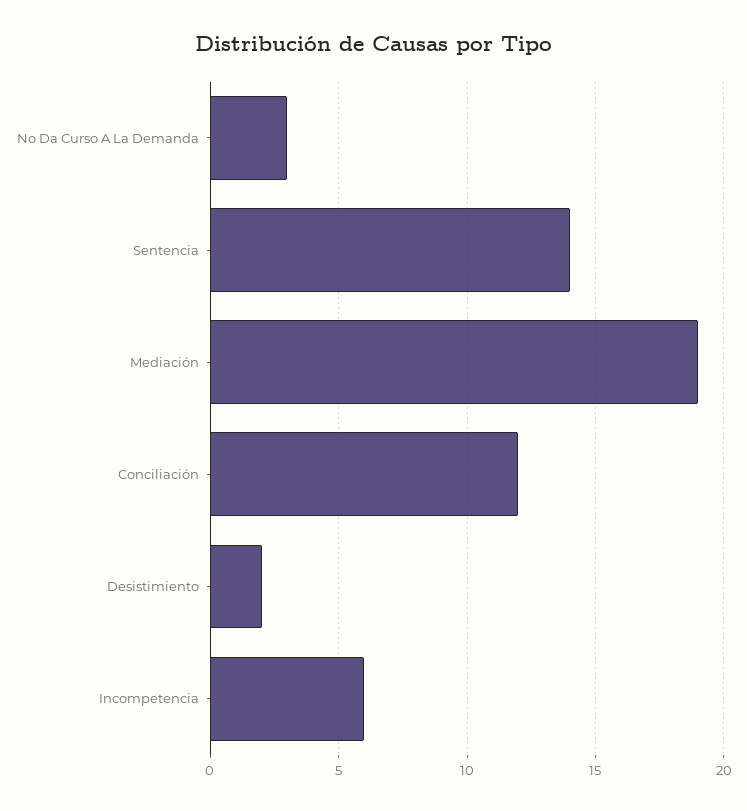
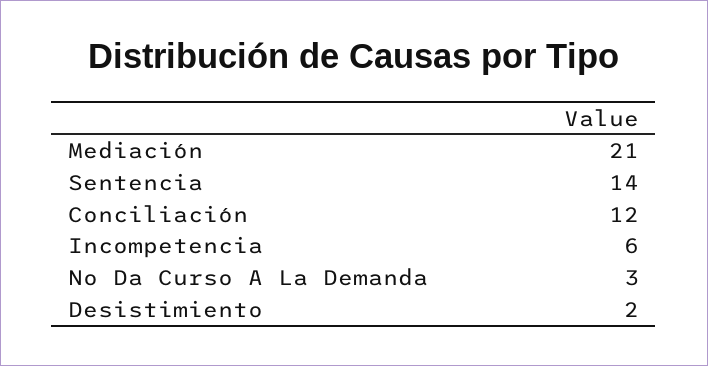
Mediación: 19 -> 21

